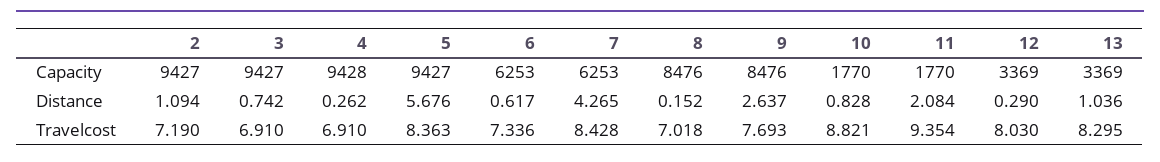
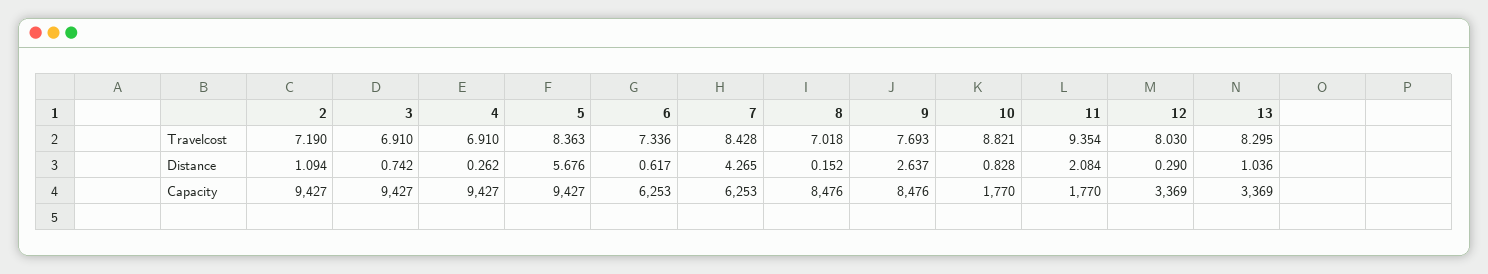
4, Capacity: 9428 -> 9427

